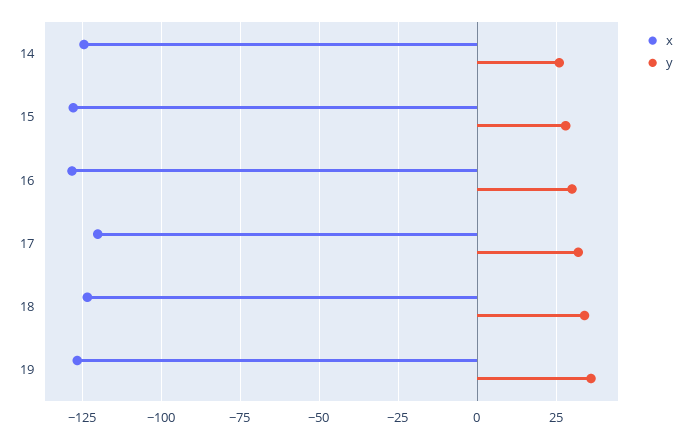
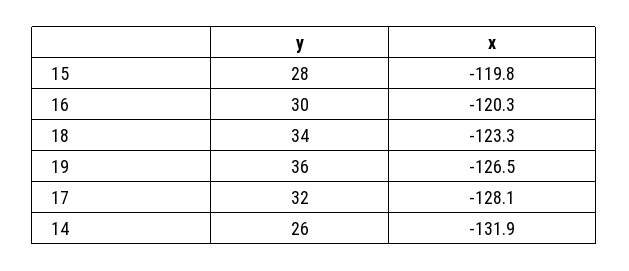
x, 14: -125 -> -131.9
x, 15: -127.5 -> -119.8
x, 16: -127.5 -> -120.3
x, 17: -120 -> -128.1

